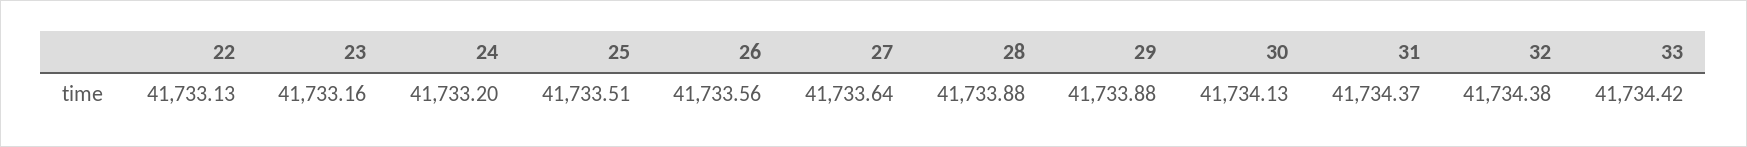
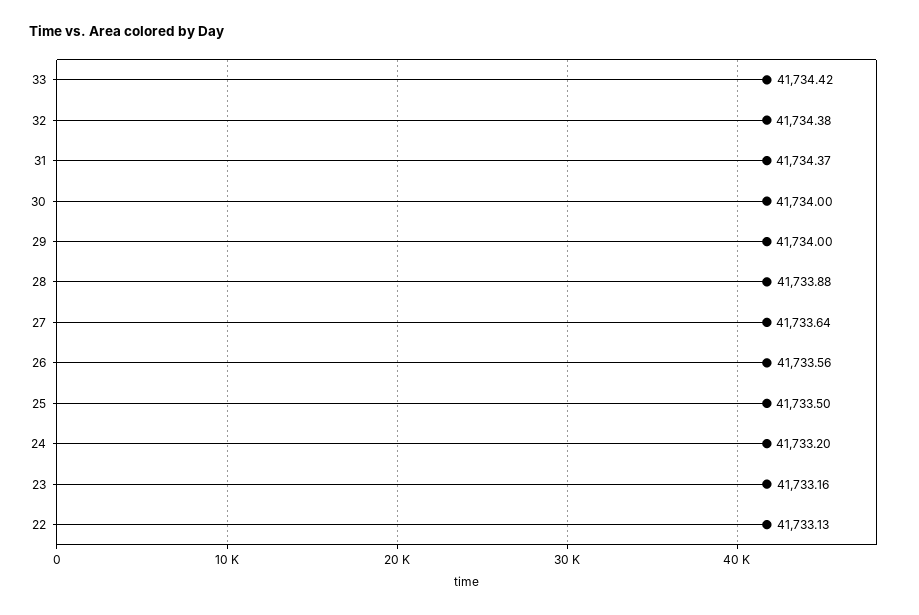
25: 41733.51 -> 41733.5
29: 41733.88 -> 41734
30: 41734.13 -> 41734

